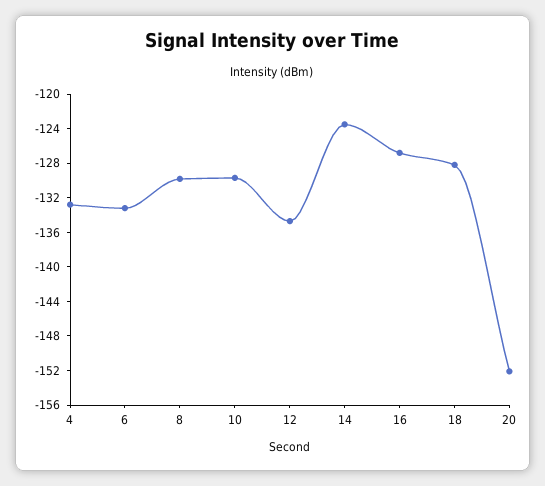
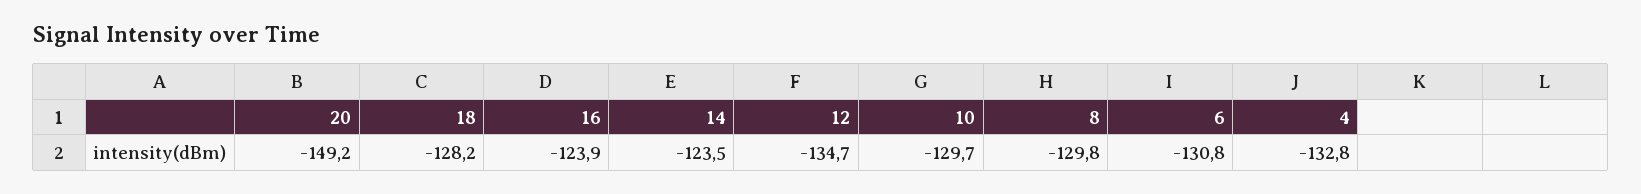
6: -133 -> -130.8
16: -127 -> -123.9
20: -152 -> -149.2

